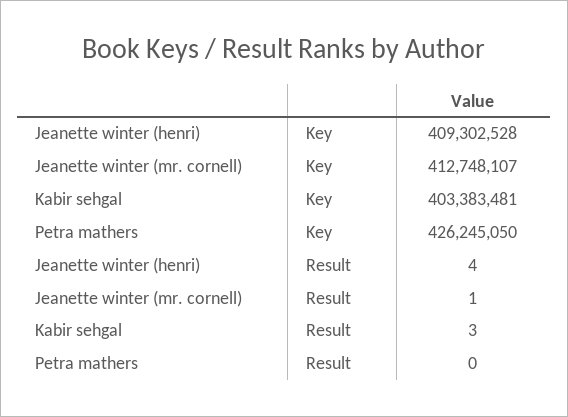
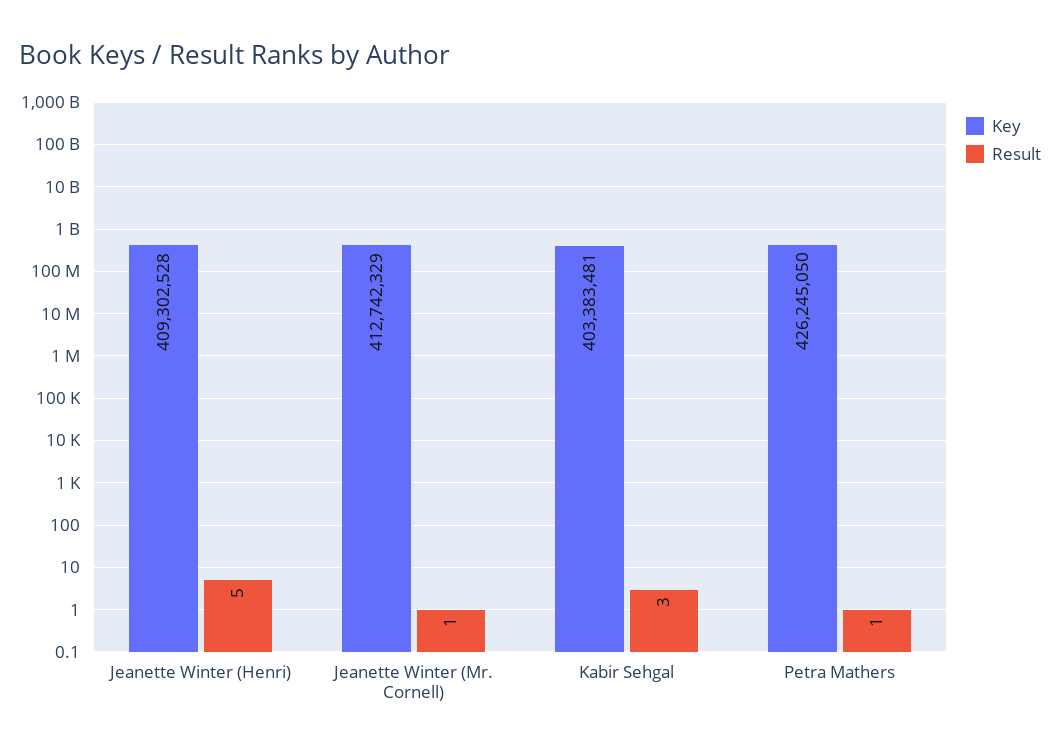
Key, Jeanette winter (mr. cornell): 412748107 -> 412742329
Result, Jeanette winter (henri): 4 -> 5
Result, Petra mathers: 0 -> 1

